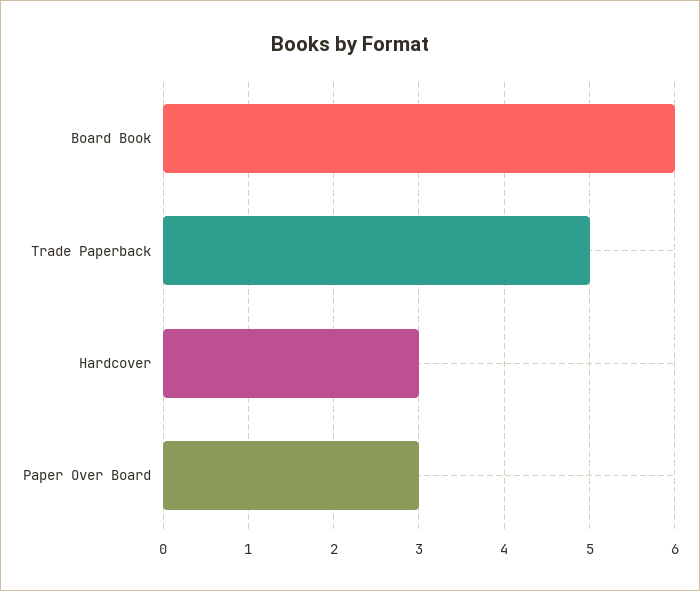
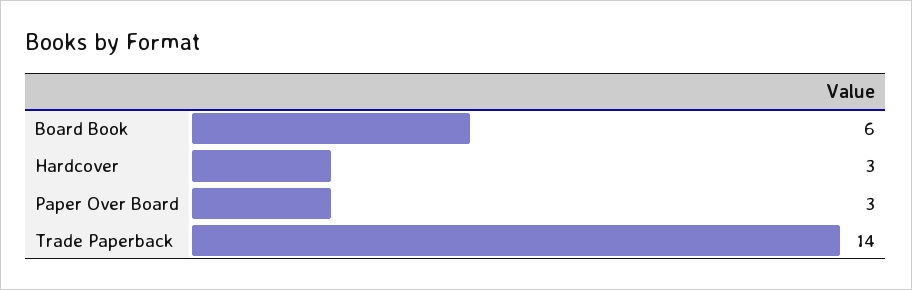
Trade Paperback: 5 -> 14

